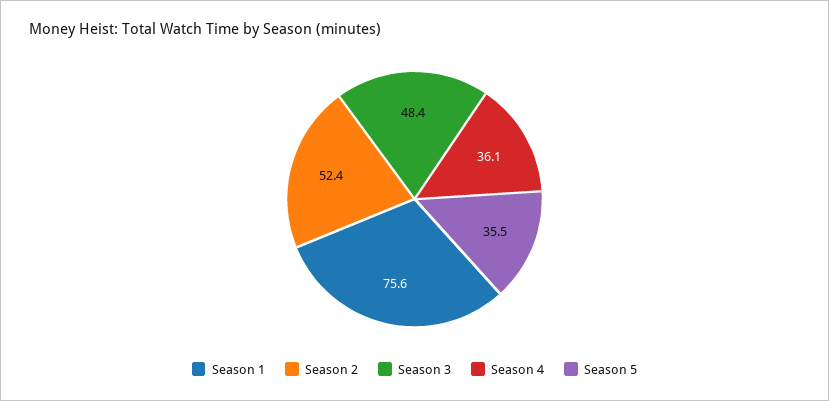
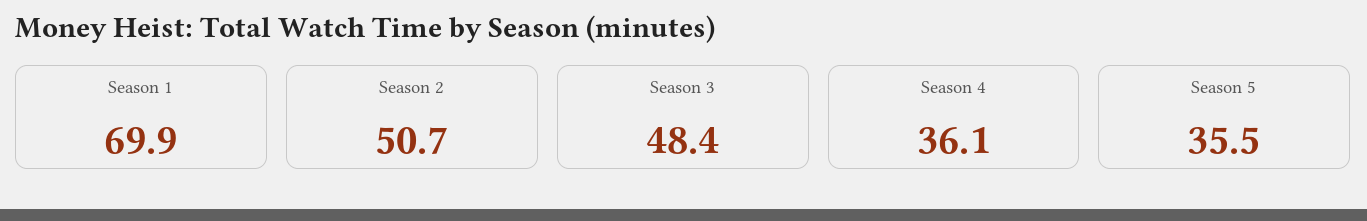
Season 1: 75.6 -> 69.9
Season 2: 52.4 -> 50.7

